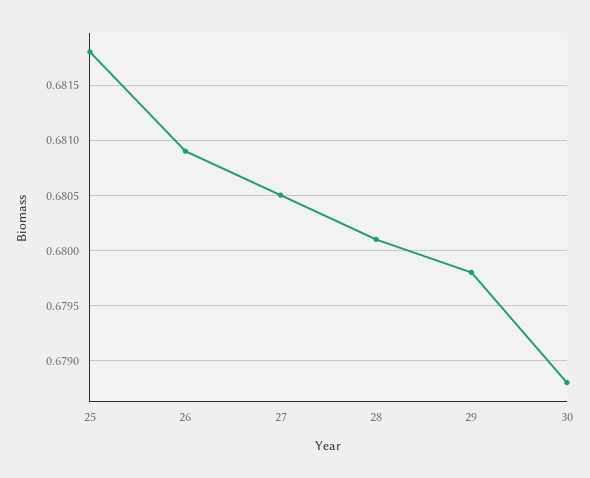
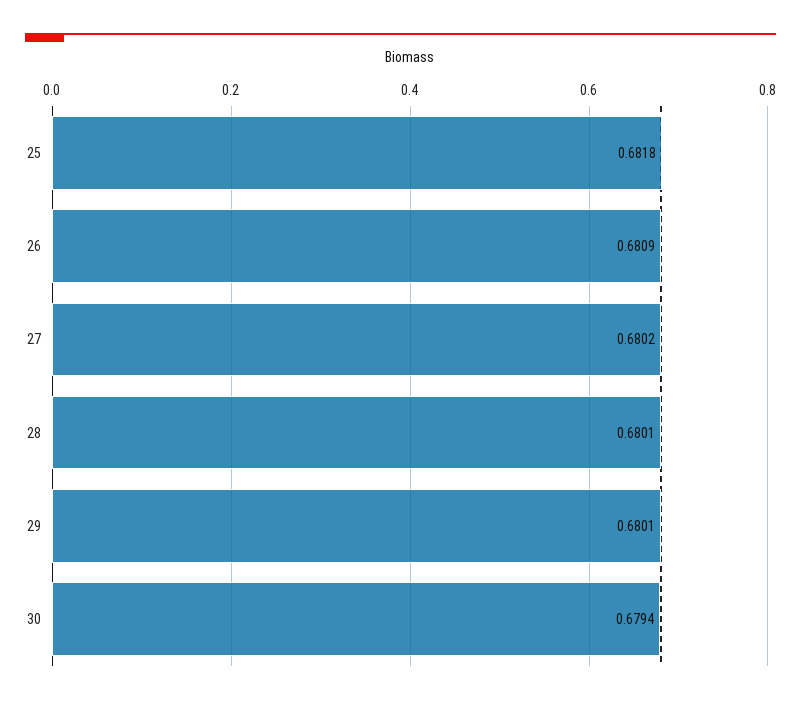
27: 0.6805 -> 0.6802
29: 0.6798 -> 0.6801
30: 0.6788 -> 0.6794

